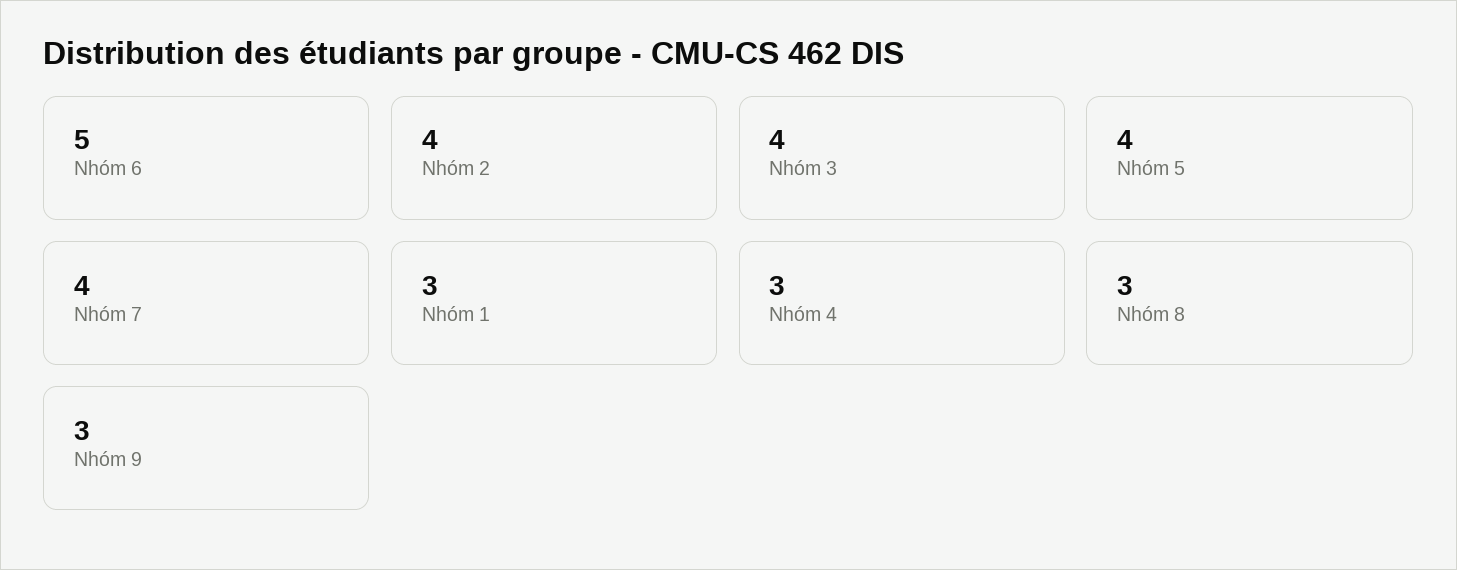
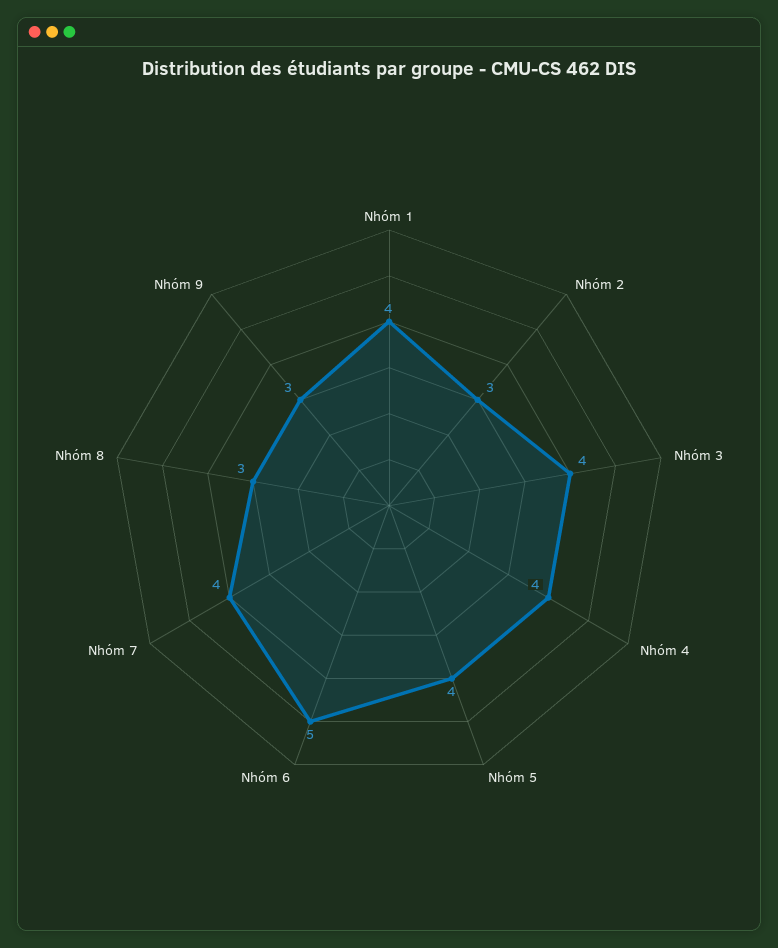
Nhóm 2: 4 -> 3
Nhóm 1: 3 -> 4
Nhóm 4: 3 -> 4

